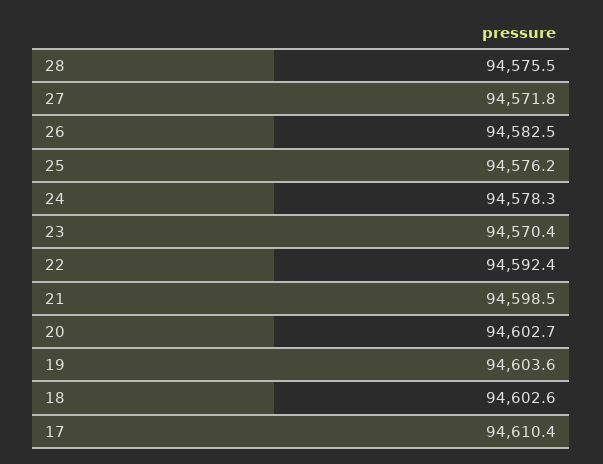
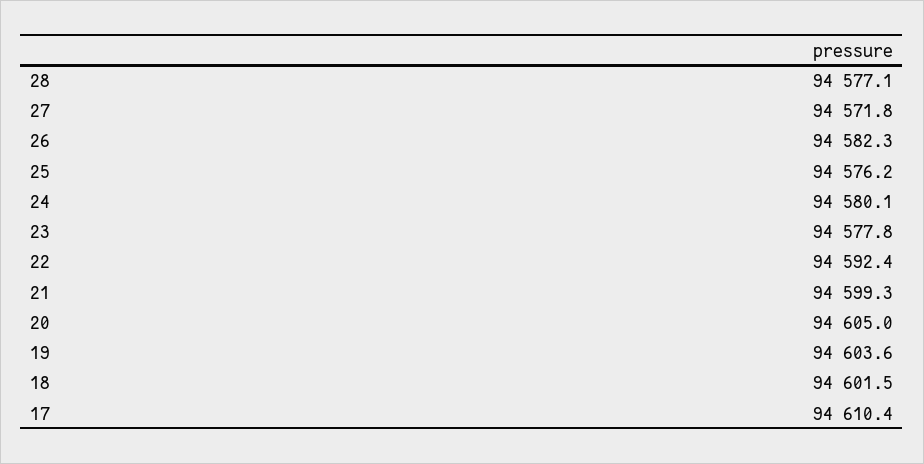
28: 94575.5 -> 94577.1
26: 94582.5 -> 94582.3
24: 94578.3 -> 94580.1
23: 94570.4 -> 94577.8
21: 94598.5 -> 94599.3
20: 94602.7 -> 94605
18: 94602.6 -> 94601.5

